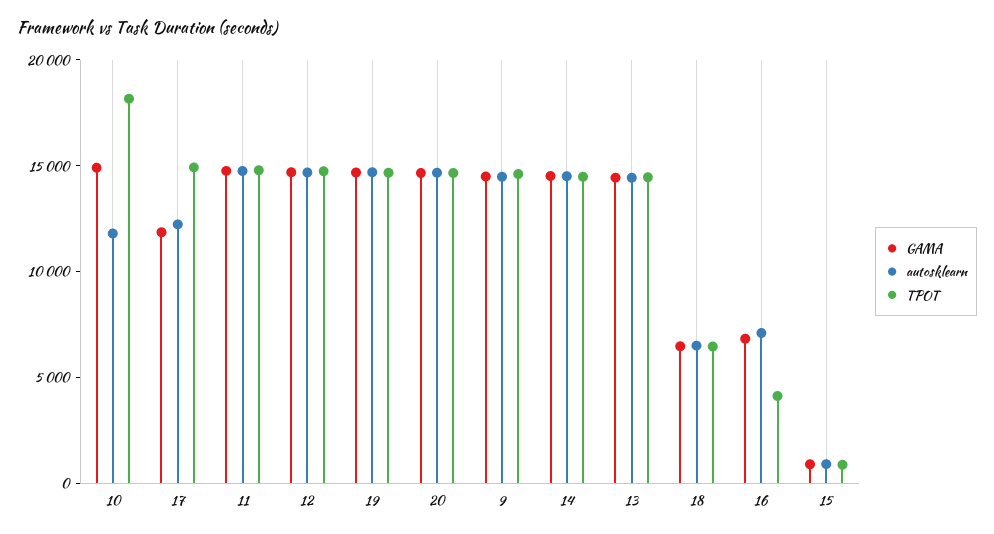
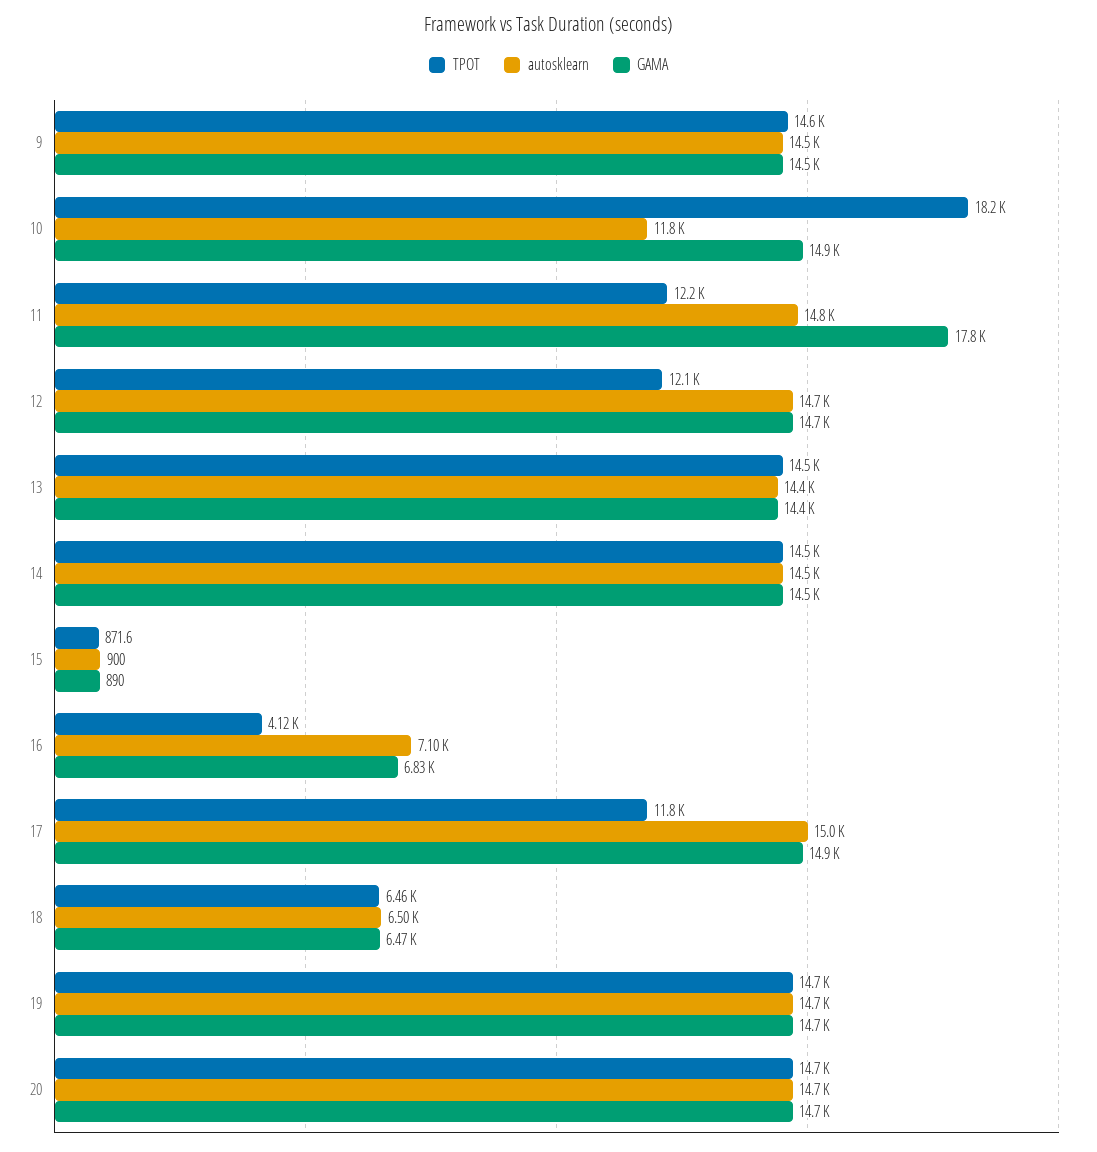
GAMA, 17: 12000 -> 14900
autosklearn, 17: 12000 -> 15000
TPOT, 17: 15000 -> 11800
GAMA, 11: 15000 -> 17800
TPOT, 11: 15000 -> 12200
TPOT, 12: 15000 -> 12100

